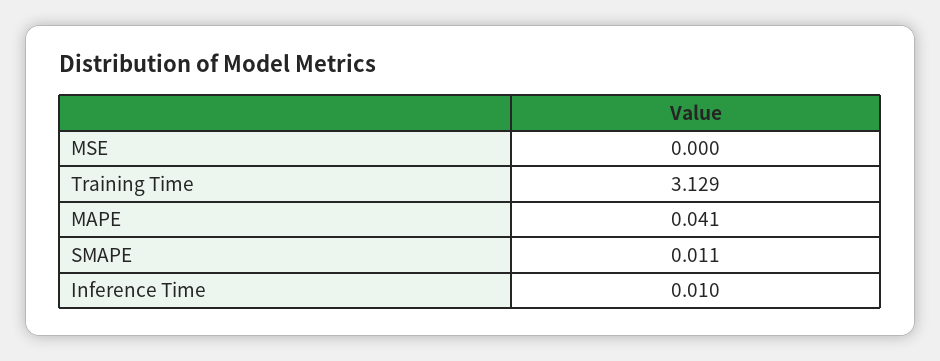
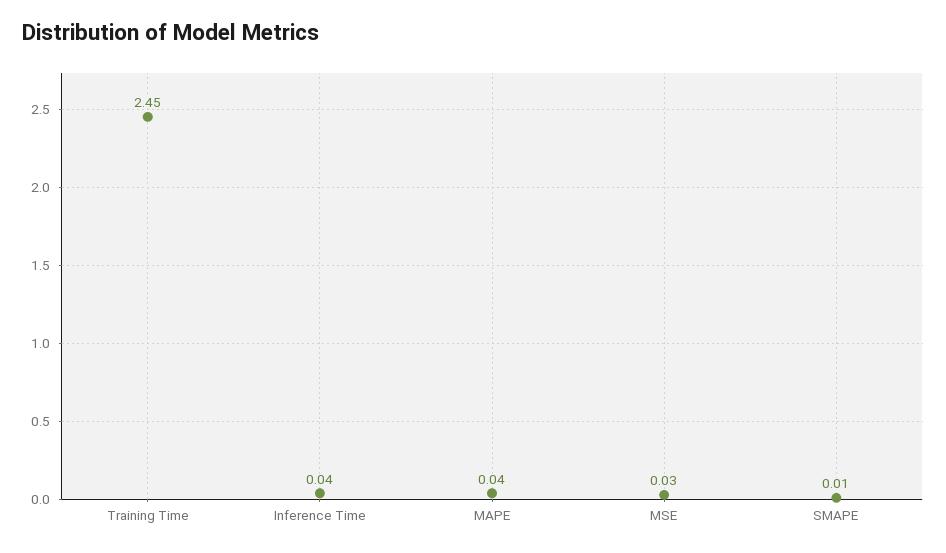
MSE: 0 -> 0.03
Training Time: 3.129 -> 2.45
Inference Time: 0.01 -> 0.04

